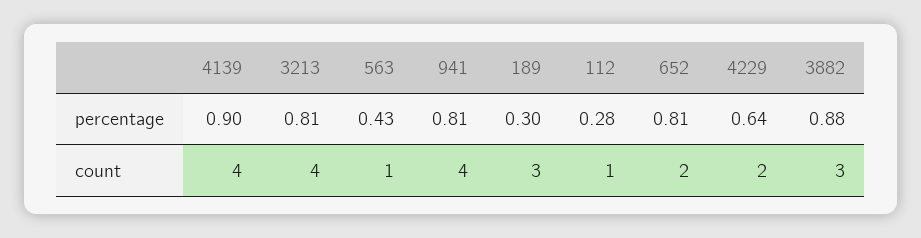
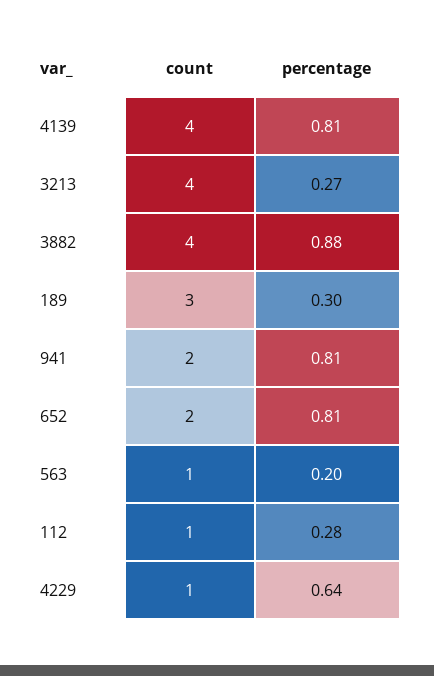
4139, percentage: 0.9 -> 0.81
3213, percentage: 0.81 -> 0.27
563, percentage: 0.43 -> 0.2
941, count: 4 -> 2
4229, count: 2 -> 1
3882, count: 3 -> 4

